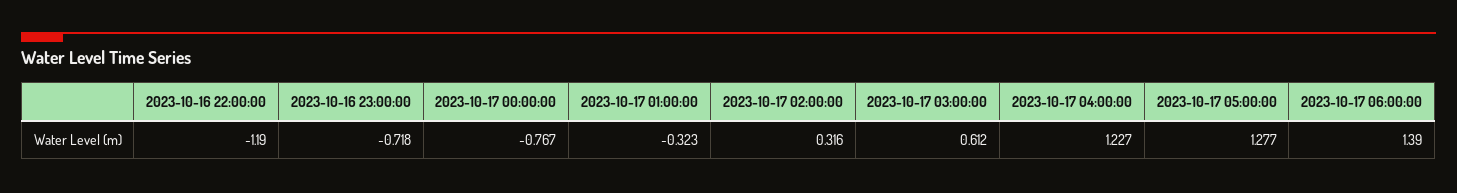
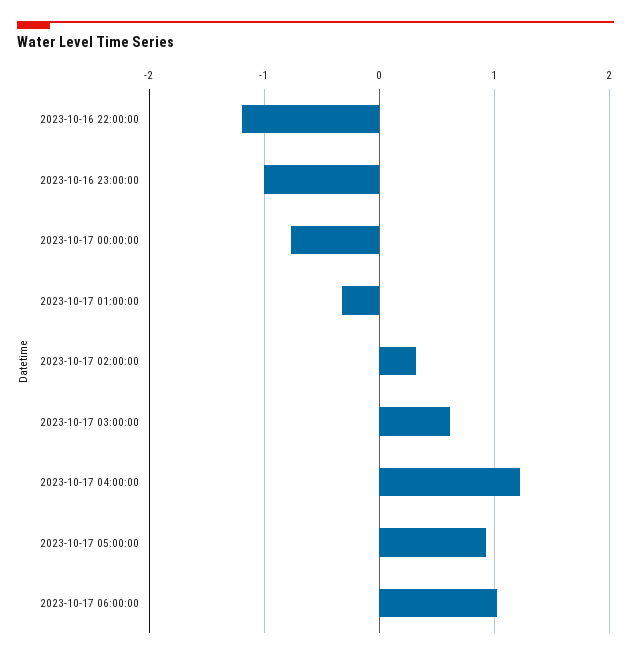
2023-10-16 23:00:00: -0.718 -> -1
2023-10-17 05:00:00: 1.277 -> 0.9
2023-10-17 06:00:00: 1.39 -> 1

